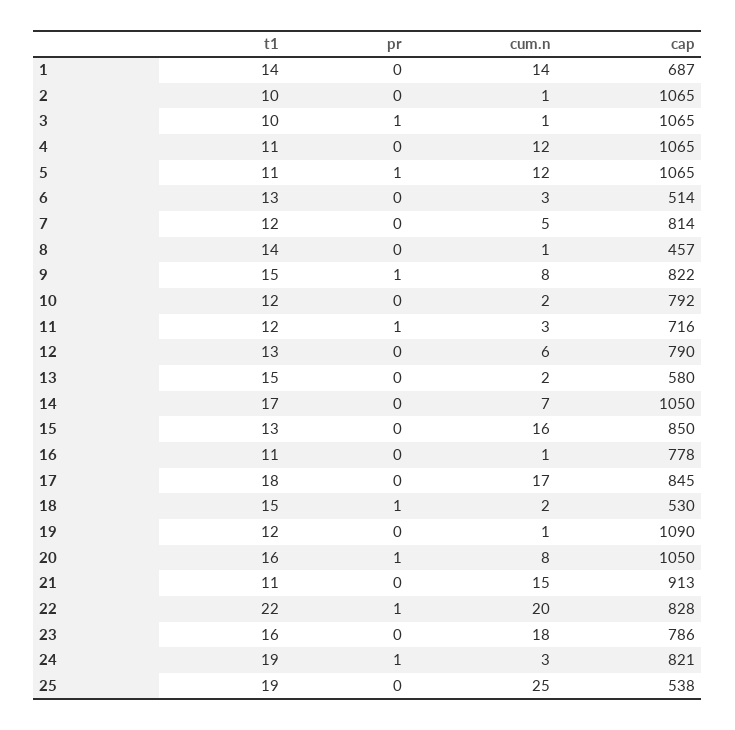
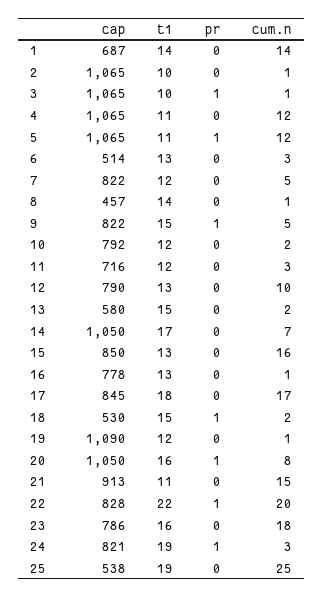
cap, 7: 814 -> 822
cum.n, 9: 8 -> 5
pr, 11: 1 -> 0
cum.n, 12: 6 -> 10
t1, 16: 11 -> 13

